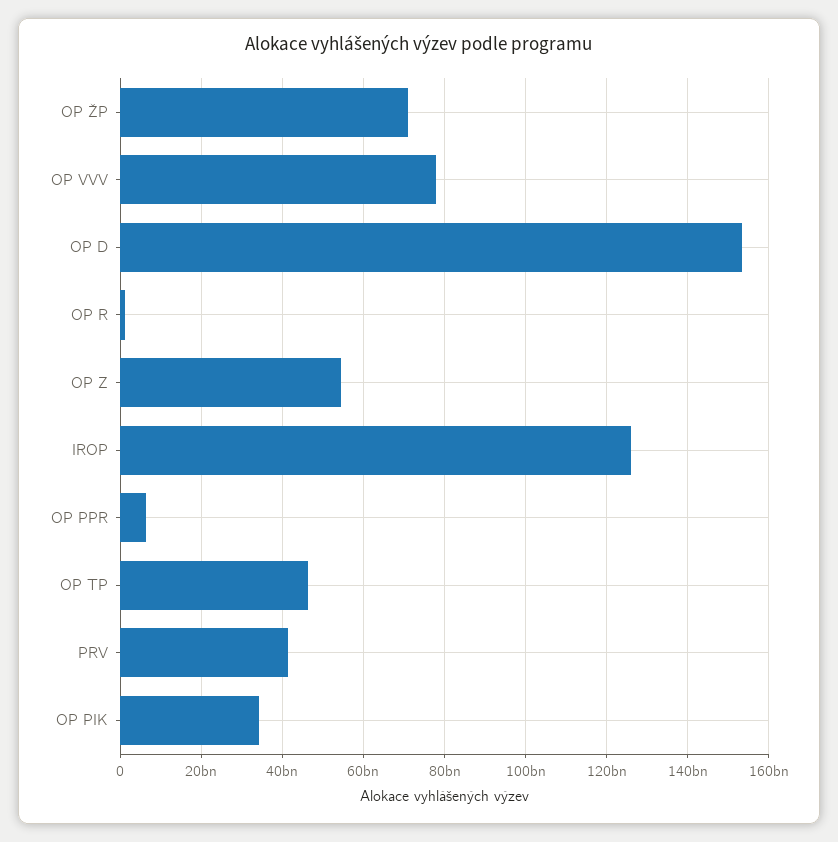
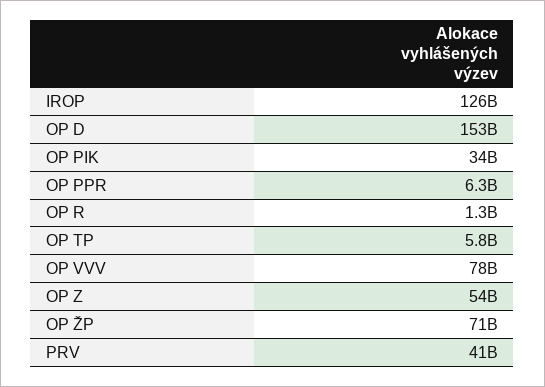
OP TP: 46000000000 -> 5800000000

